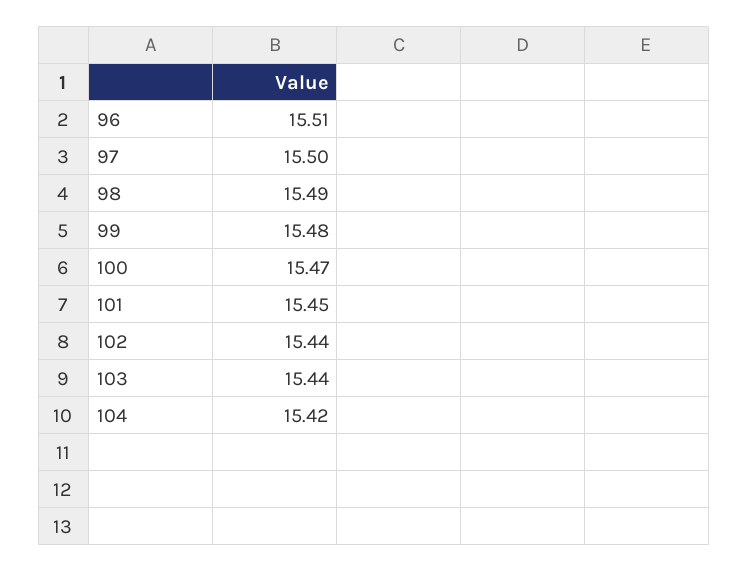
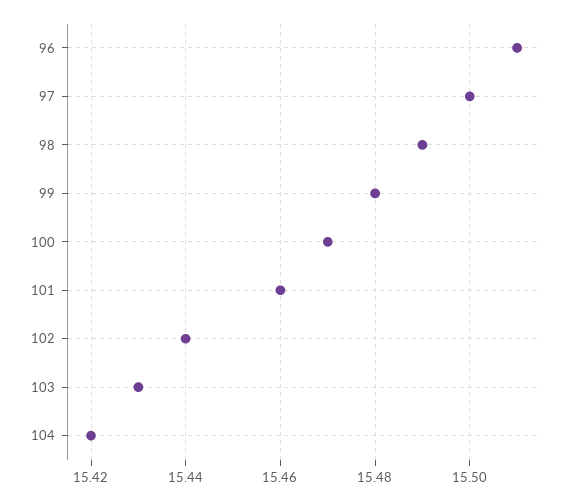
101: 15.45 -> 15.46
103: 15.44 -> 15.43

